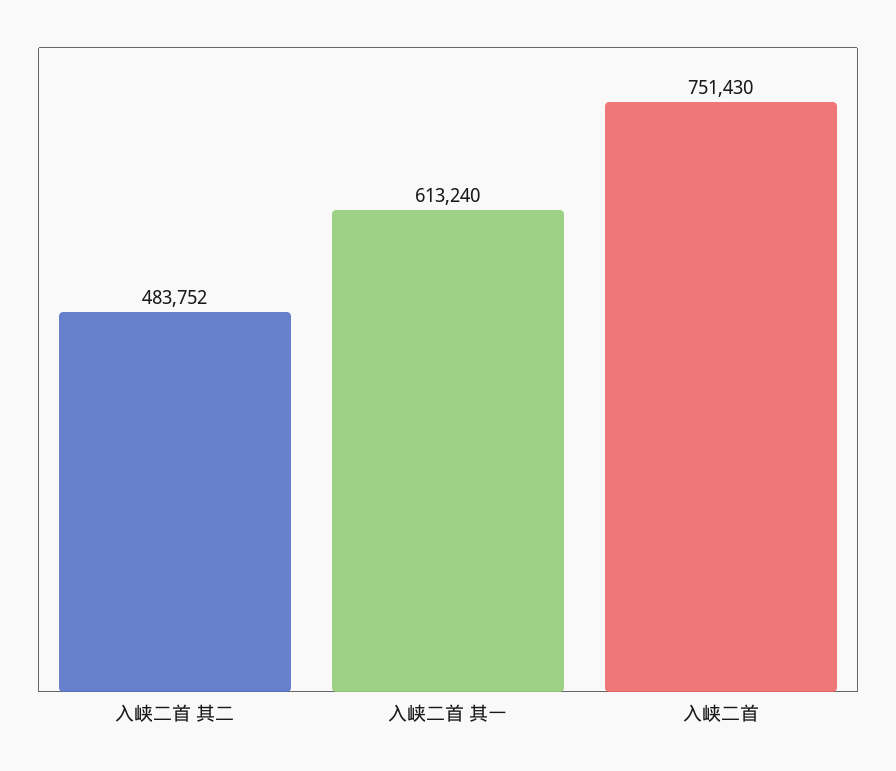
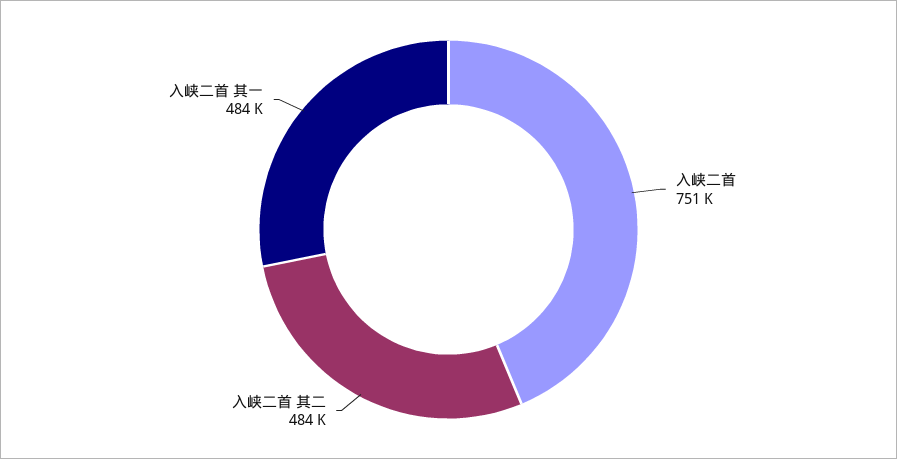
入峡二首 其一: 613240 -> 484000

